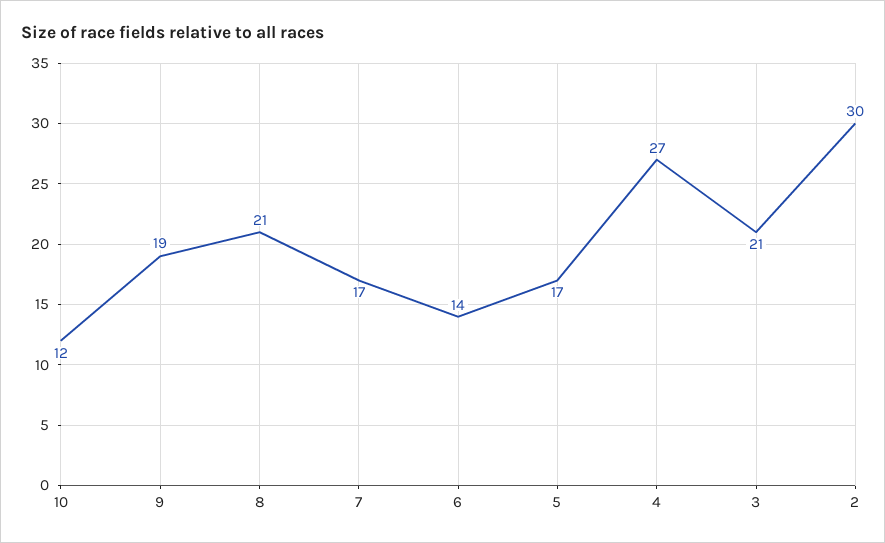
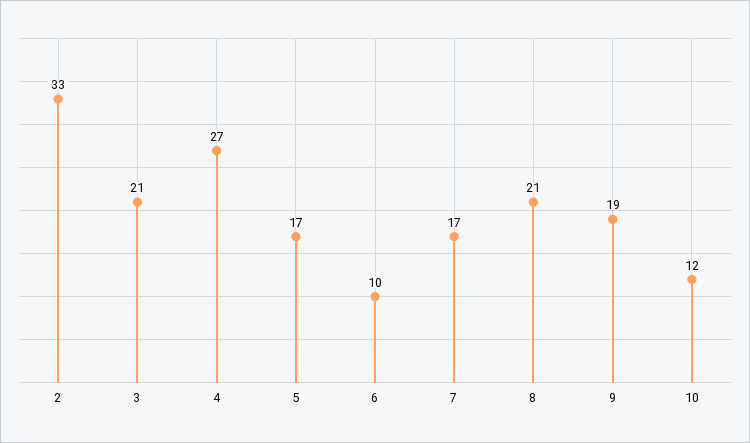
6: 14 -> 10
2: 30 -> 33

